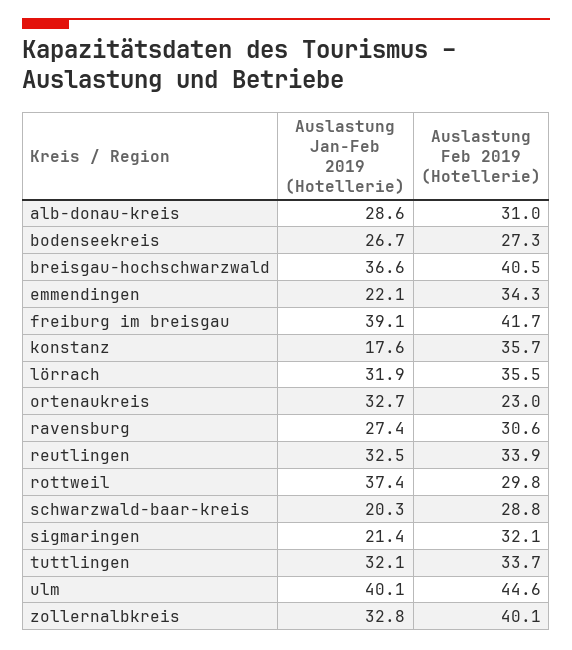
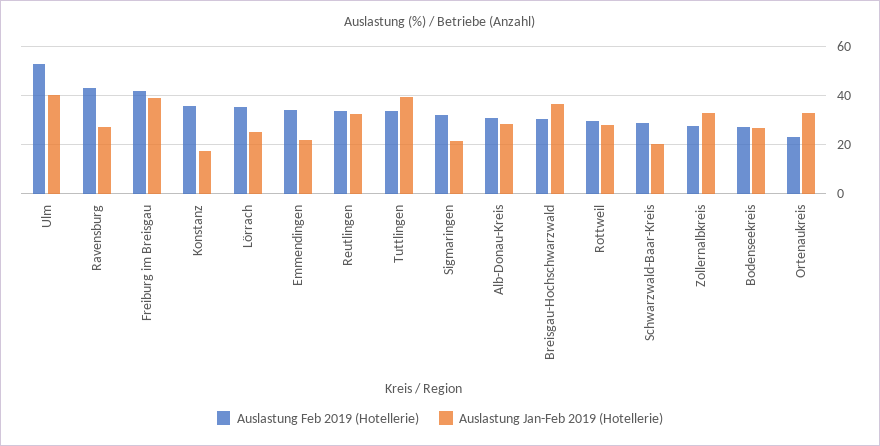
Auslastung Feb 2019 (Hotellerie), breisgau-hochschwarzwald: 40.5 -> 30
Auslastung Jan-Feb 2019 (Hotellerie), lörrach: 31.9 -> 25
Auslastung Feb 2019 (Hotellerie), ravensburg: 30.6 -> 42.5
Auslastung Jan-Feb 2019 (Hotellerie), rottweil: 37.4 -> 27.5
Auslastung Jan-Feb 2019 (Hotellerie), tuttlingen: 32.1 -> 40
Auslastung Feb 2019 (Hotellerie), ulm: 44.6 -> 52.5
Auslastung Feb 2019 (Hotellerie), zollernalbkreis: 40.1 -> 27.5

